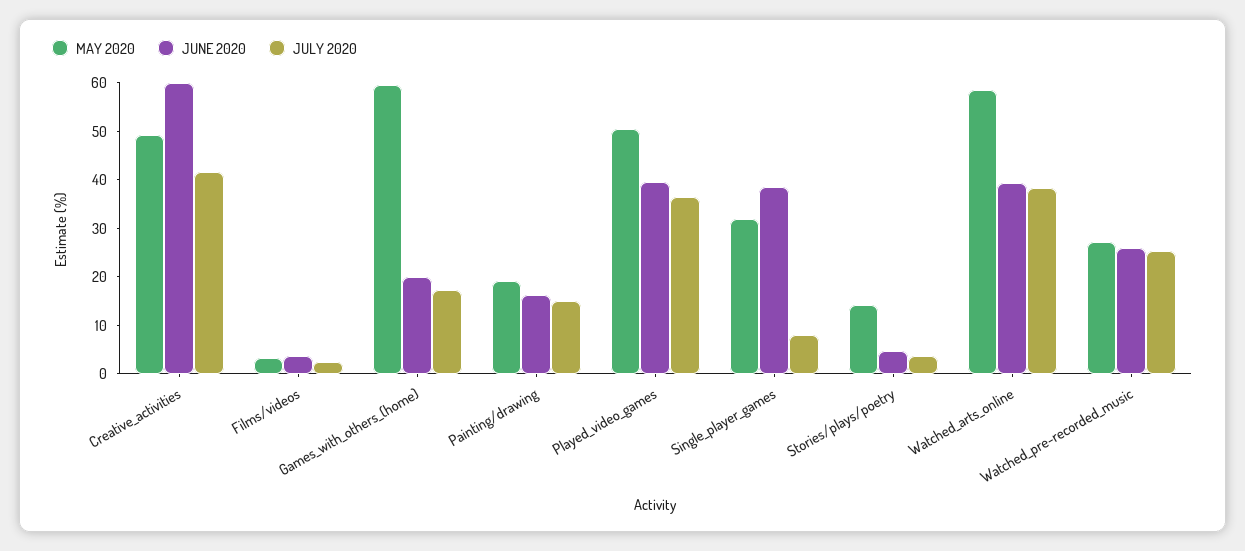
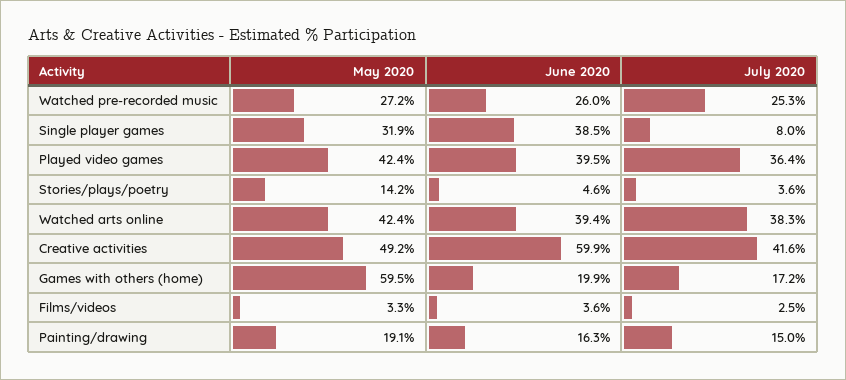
MAY 2020, Played_video_games: 50 -> 42.4
MAY 2020, Watched_arts_online: 58 -> 42.4

